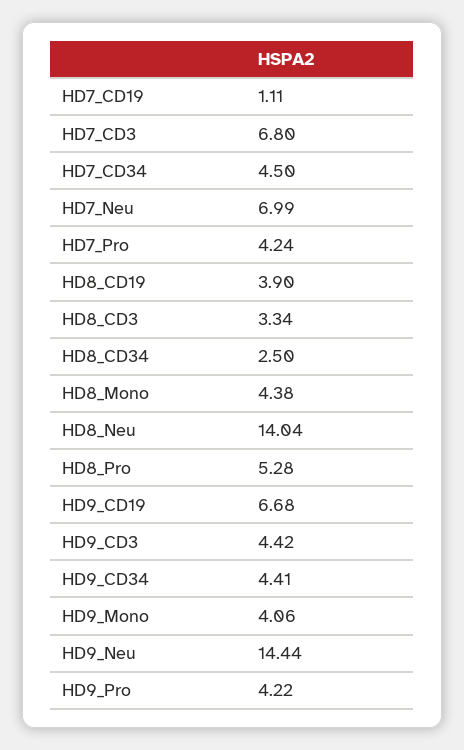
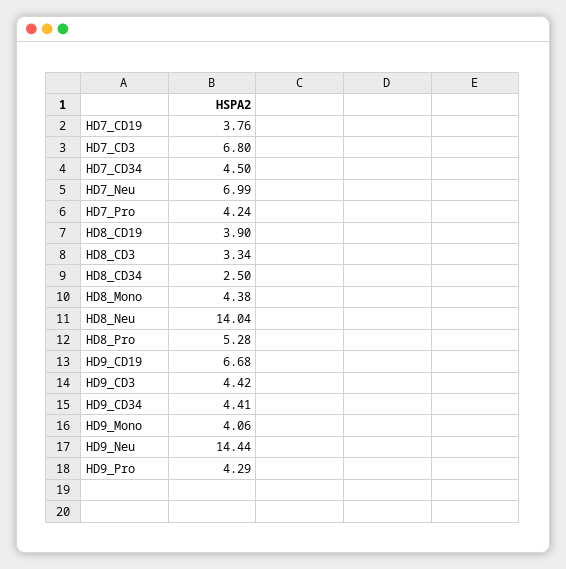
HD7_CD19: 1.11 -> 3.76
HD9_Pro: 4.22 -> 4.29

